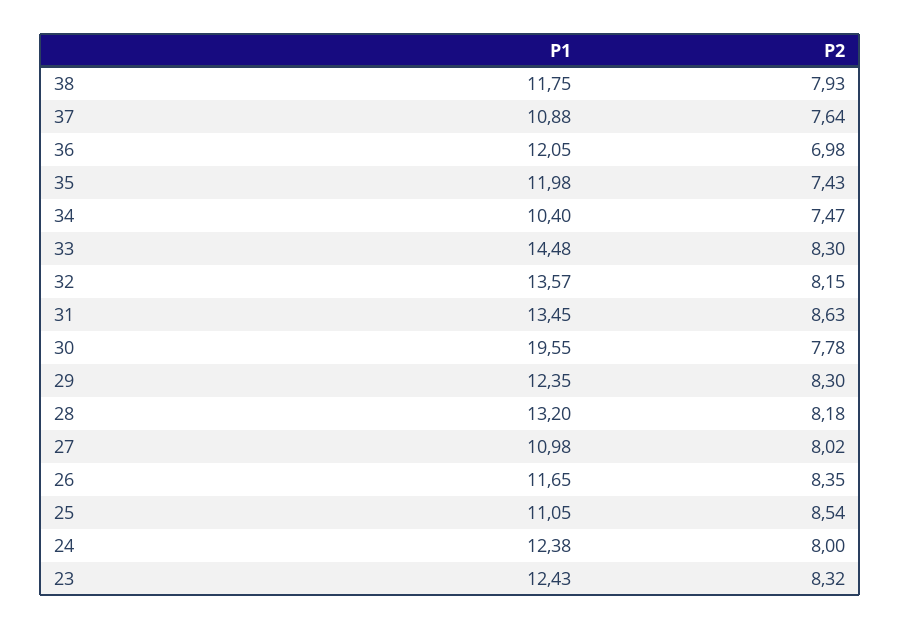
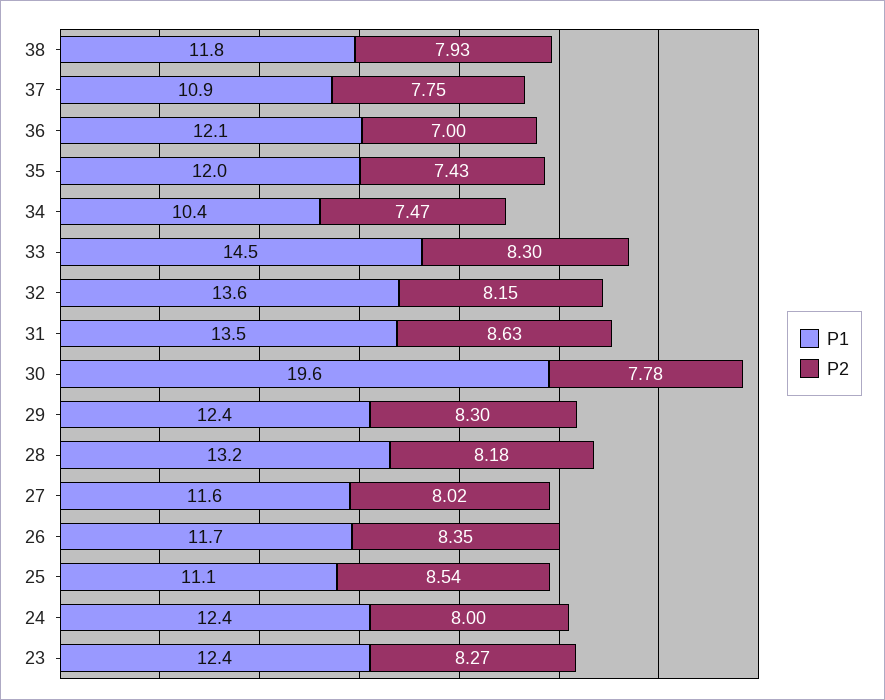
P2, 37: 7.64 -> 7.75
P2, 36: 6.98 -> 7
P1, 27: 10.98 -> 11.6
P2, 23: 8.32 -> 8.27

